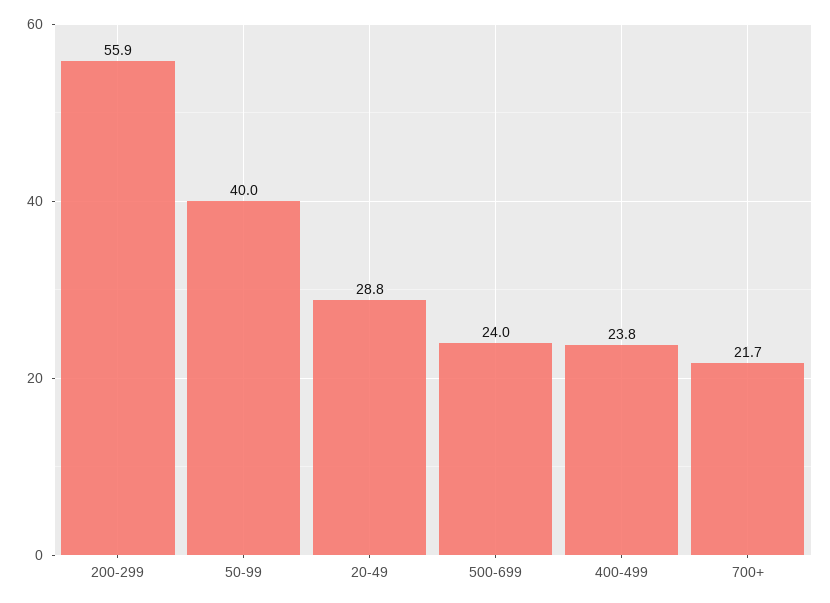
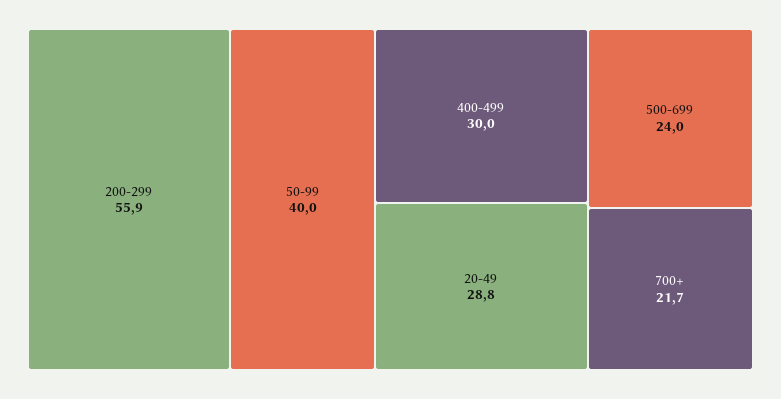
400-499: 23.8 -> 30

